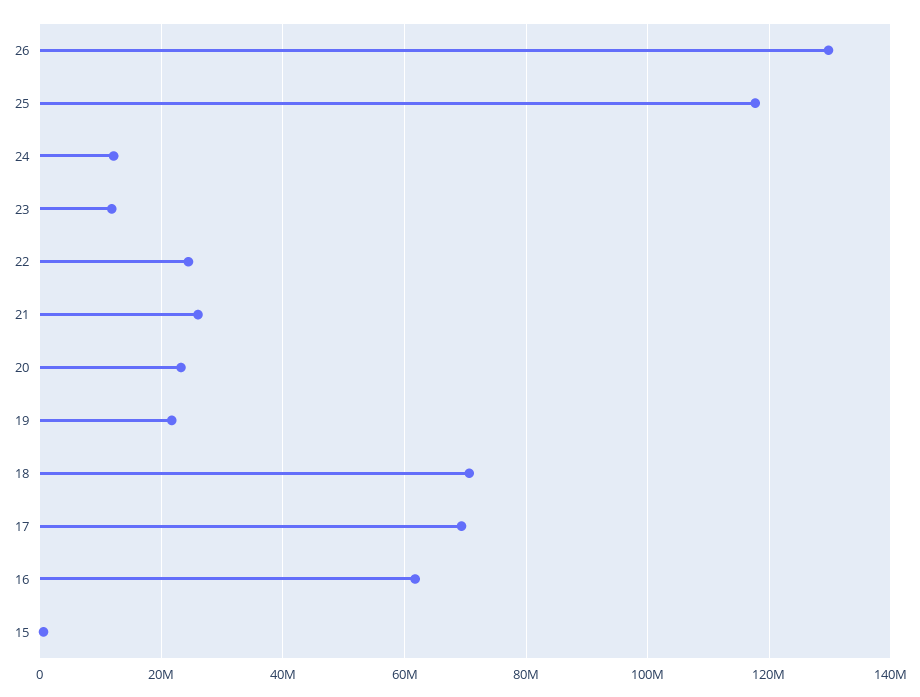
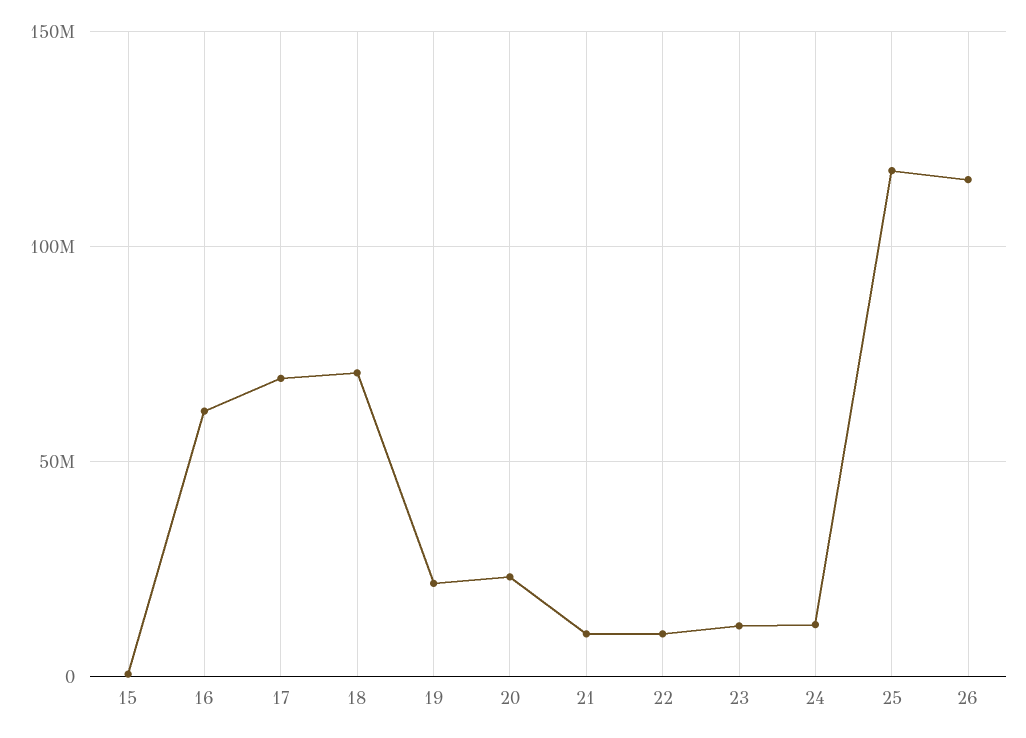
26: 130000000 -> 115000000
22: 24000000 -> 10000000
21: 26000000 -> 10000000

